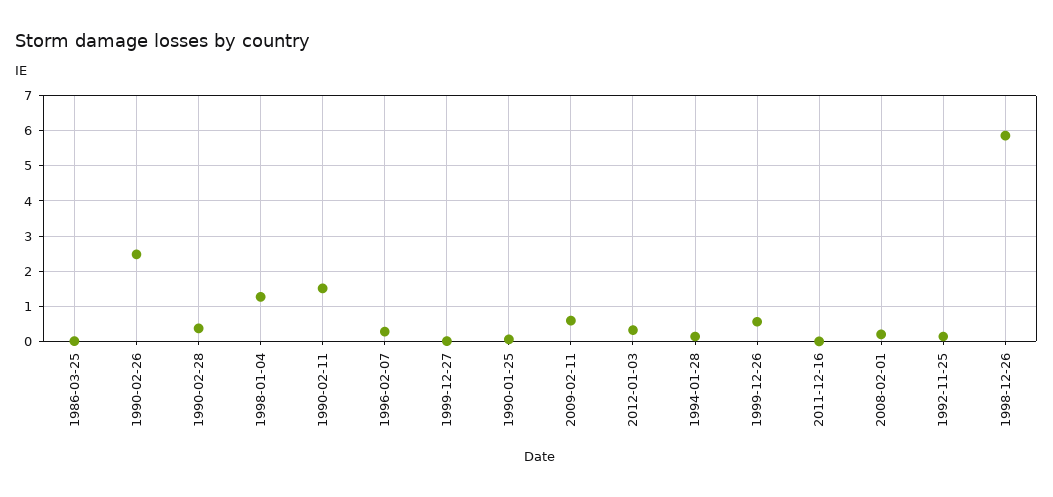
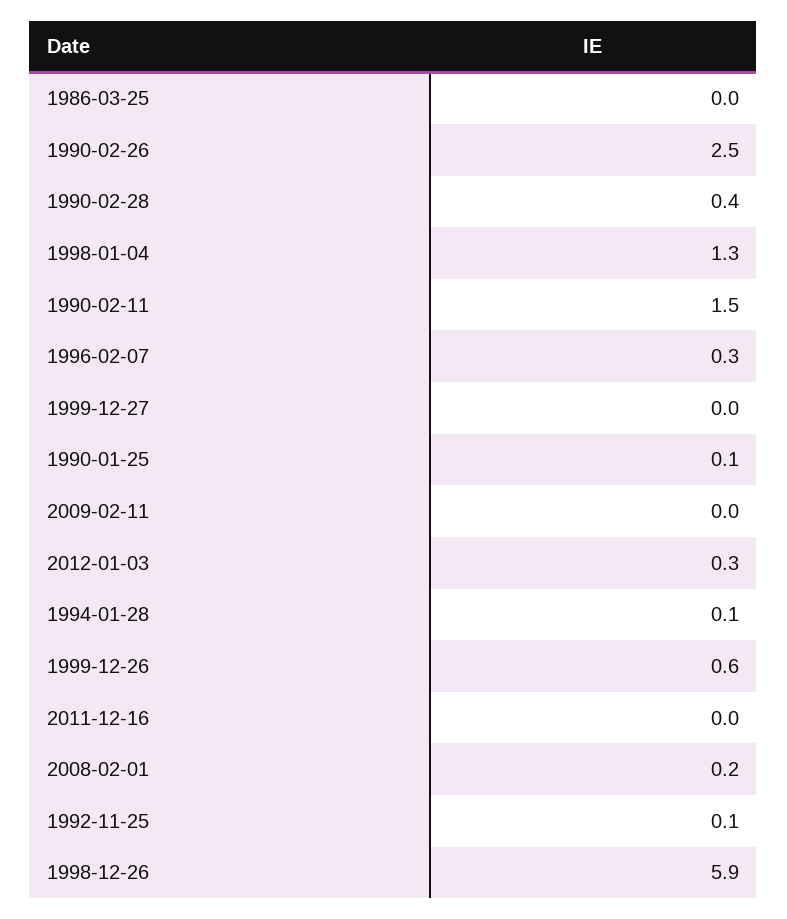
2009-02-11: 0.6 -> 0

